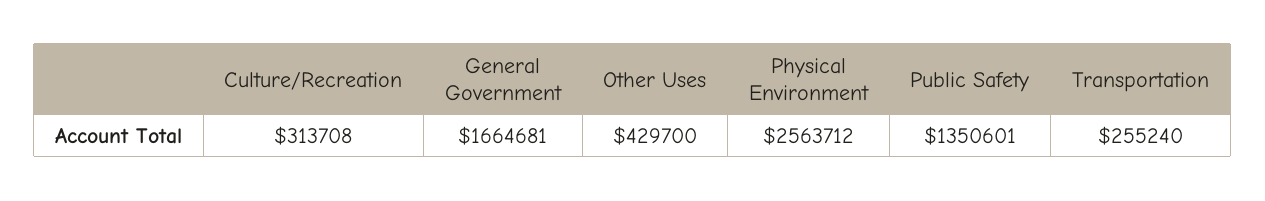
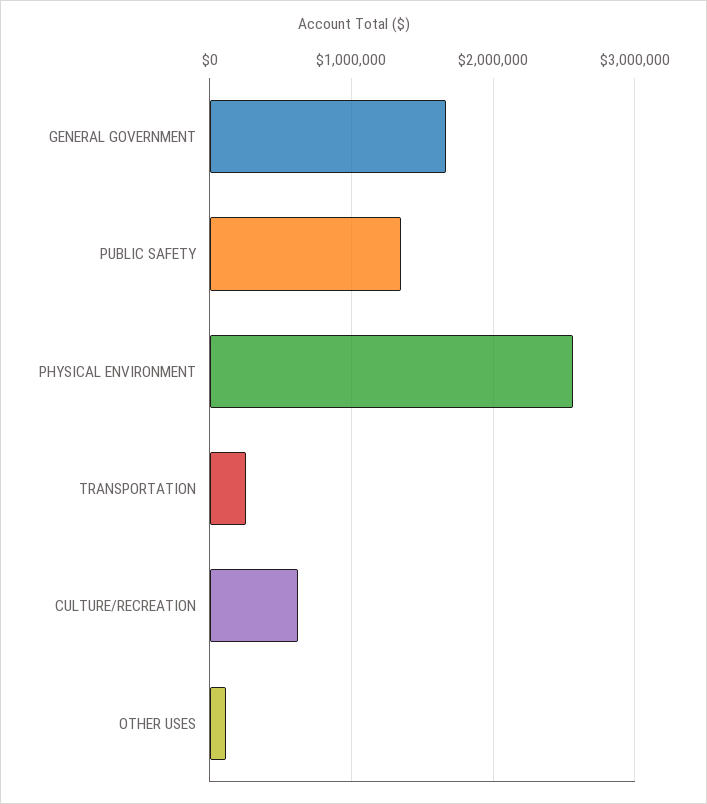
Culture/Recreation: 313708 -> 600000
Other Uses: 429700 -> 100000

